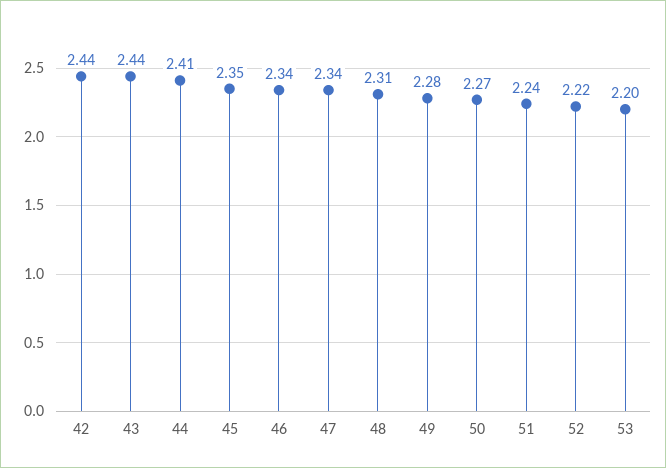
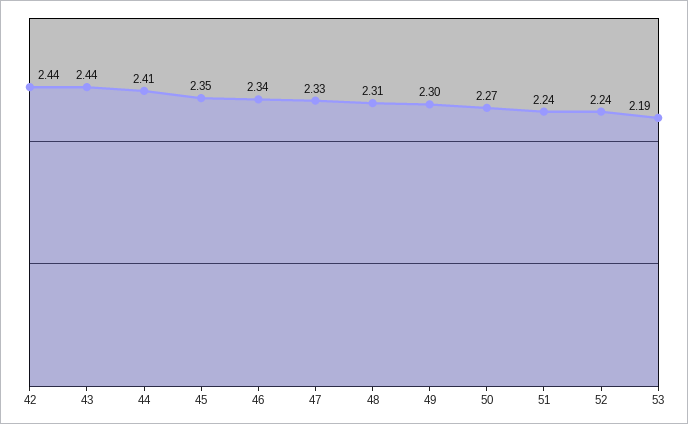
47: 2.34 -> 2.33
49: 2.28 -> 2.3
52: 2.22 -> 2.24
53: 2.2 -> 2.19

